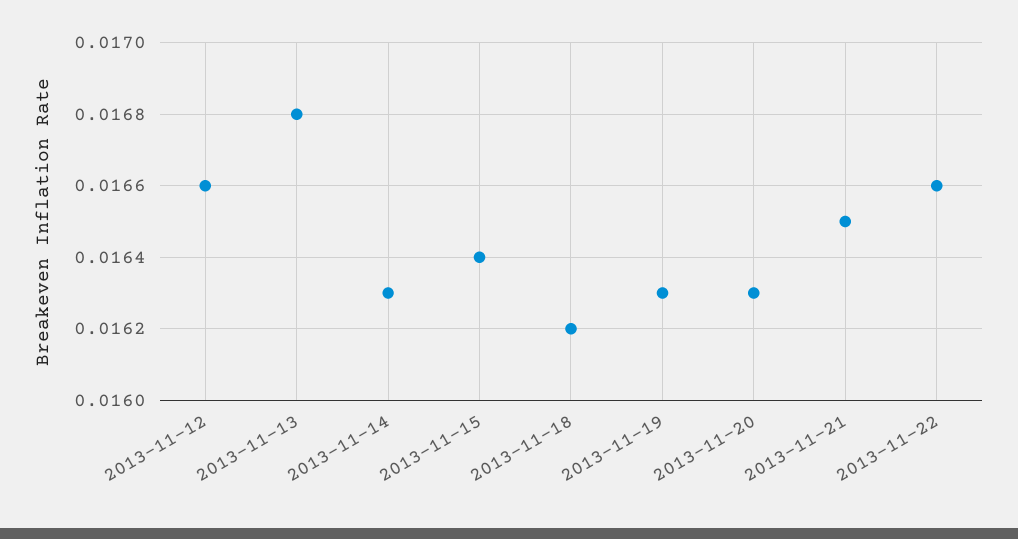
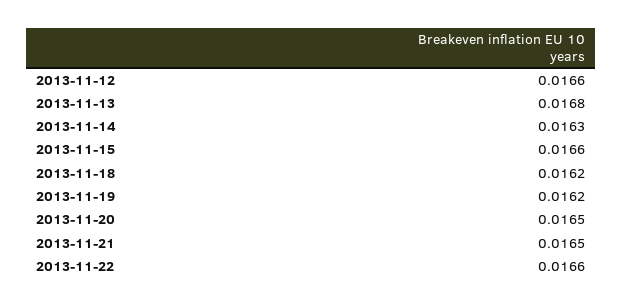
2013-11-15: 0.0164 -> 0.0166
2013-11-19: 0.0163 -> 0.0162
2013-11-20: 0.0163 -> 0.0165

